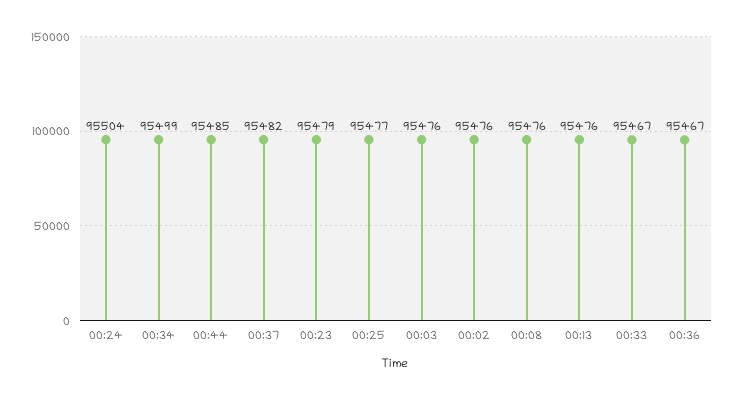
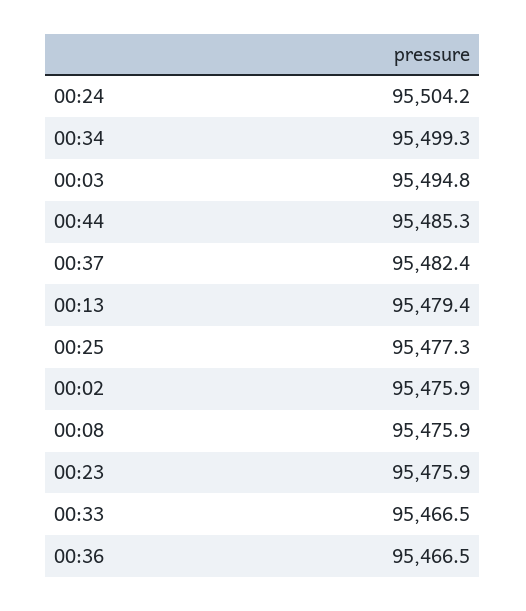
00:23: 95479 -> 95475.9
00:03: 95476 -> 95494.8
00:13: 95476 -> 95479.4

